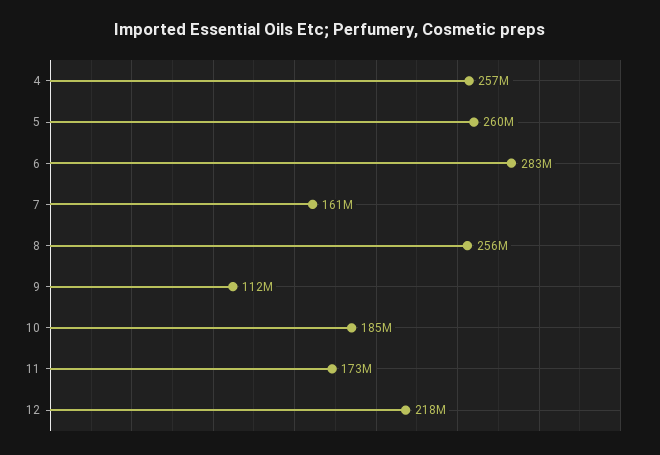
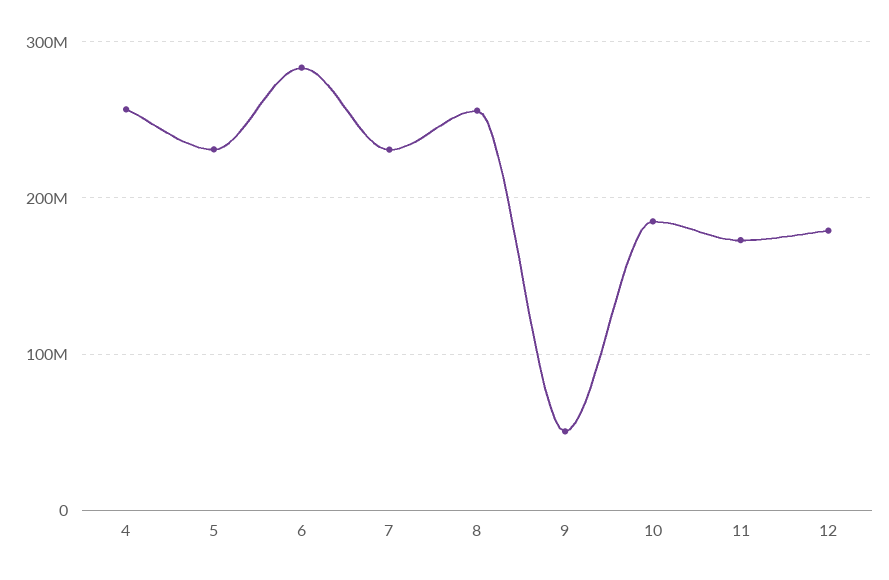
5: 260000000 -> 230000000
7: 161000000 -> 230000000
9: 112000000 -> 50000000
12: 218000000 -> 180000000

